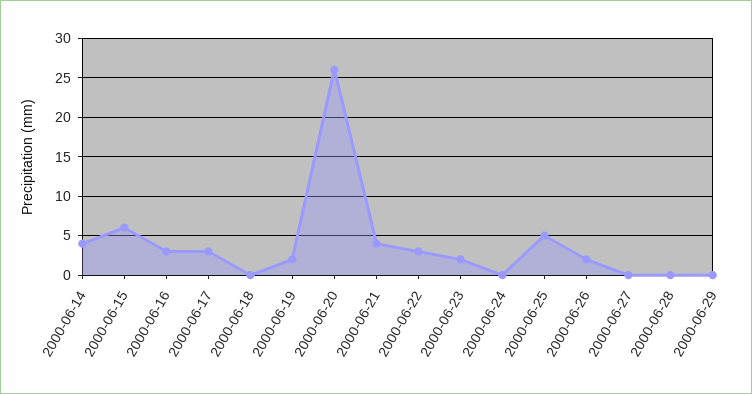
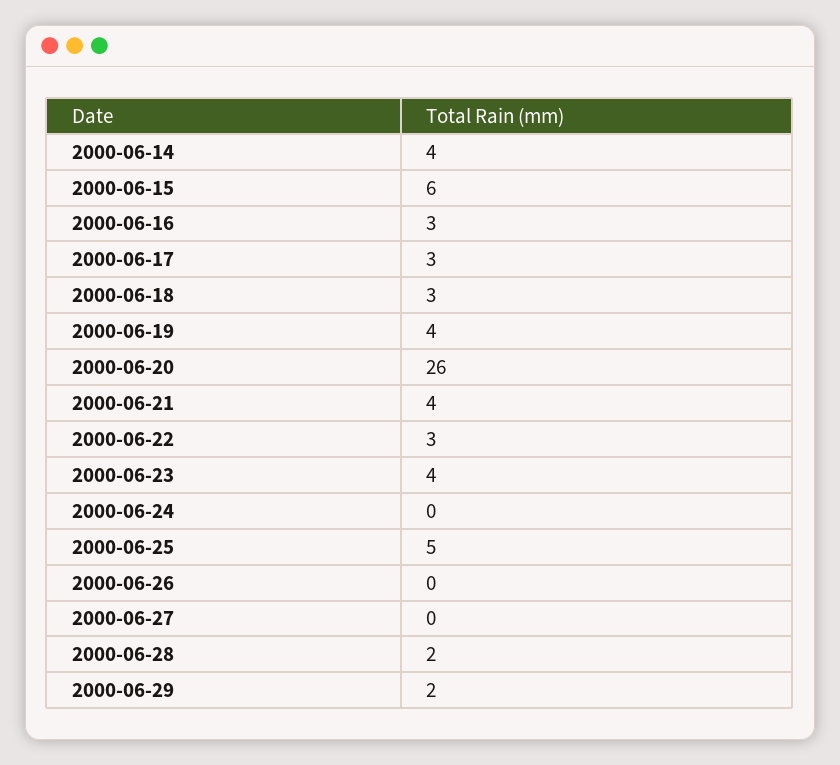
2000-06-18: 0 -> 3
2000-06-19: 2 -> 4
2000-06-23: 2 -> 4
2000-06-26: 2 -> 0
2000-06-28: 0 -> 2
2000-06-29: 0 -> 2

